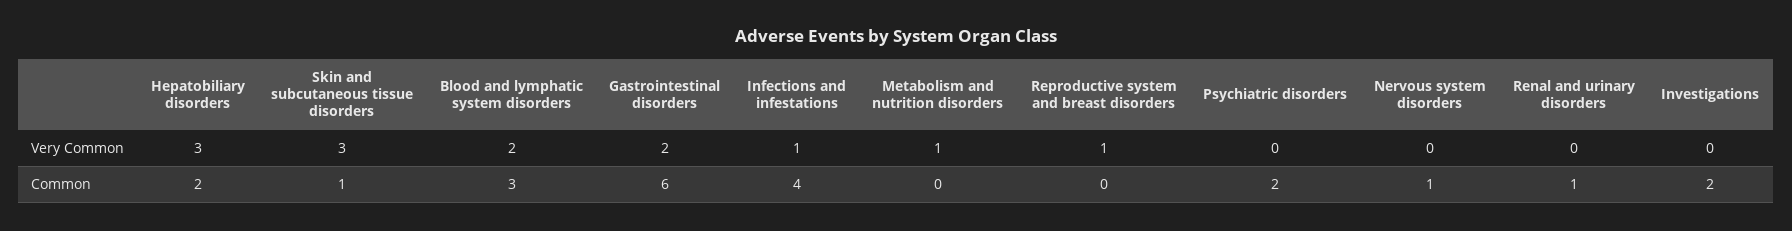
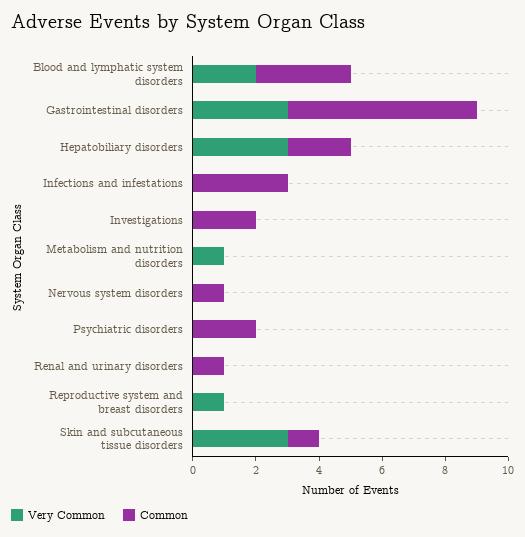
Very Common, Gastrointestinal disorders: 2 -> 3
Very Common, Infections and infestations: 1 -> 0
Common, Infections and infestations: 4 -> 3

